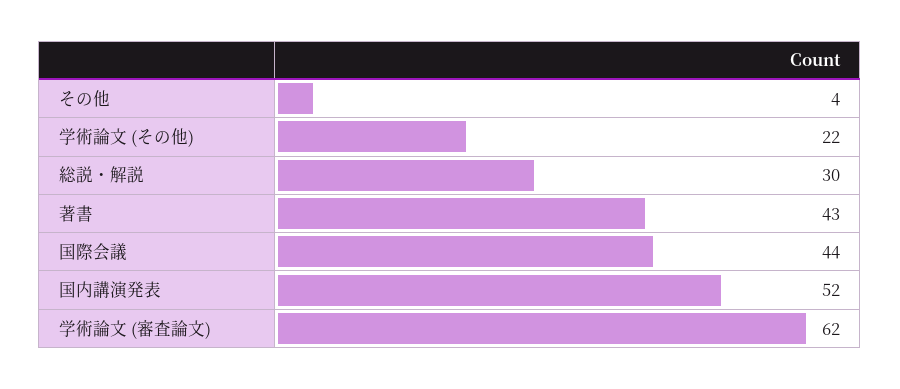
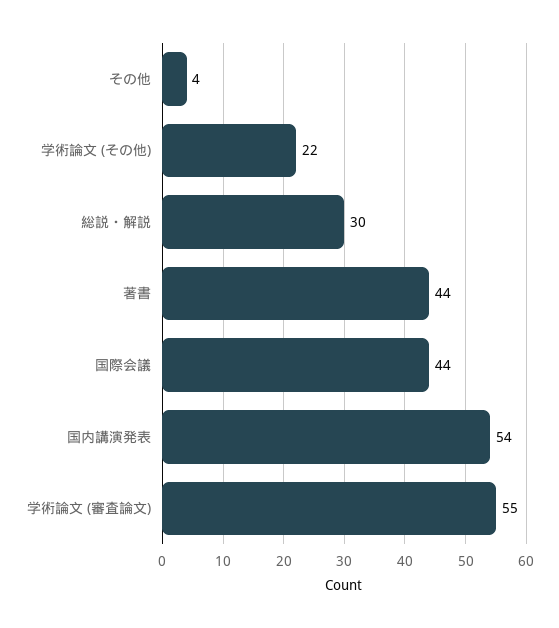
著書: 43 -> 44
国内講演発表: 52 -> 54
学術論文 (審査論文): 62 -> 55

